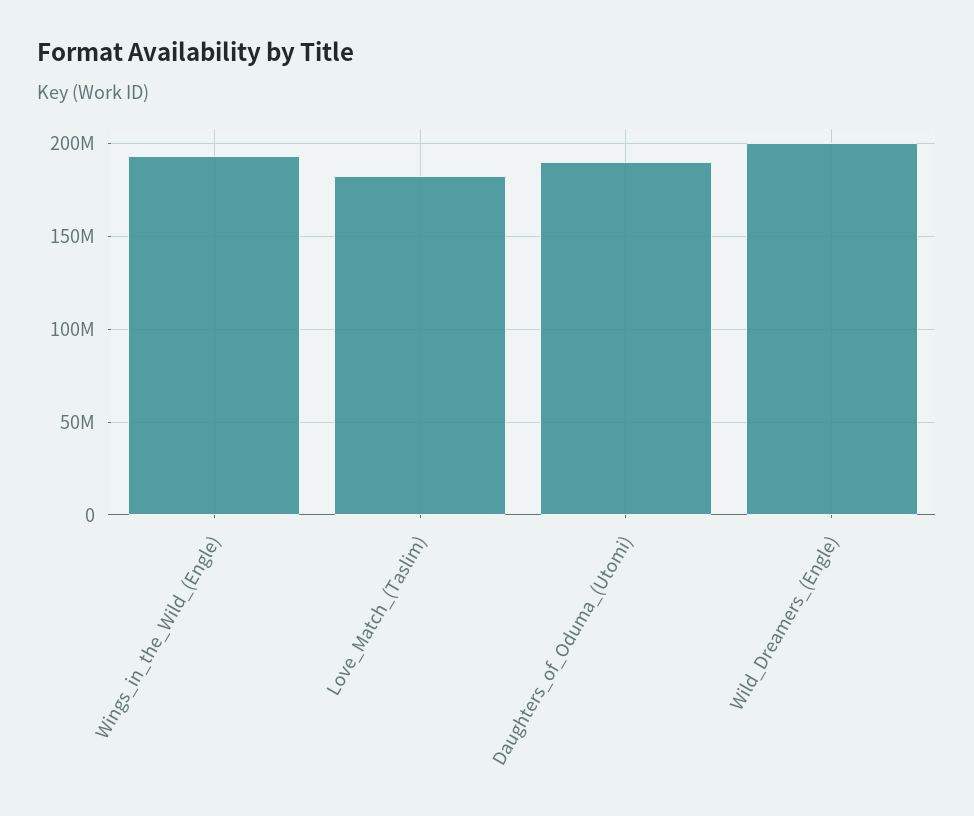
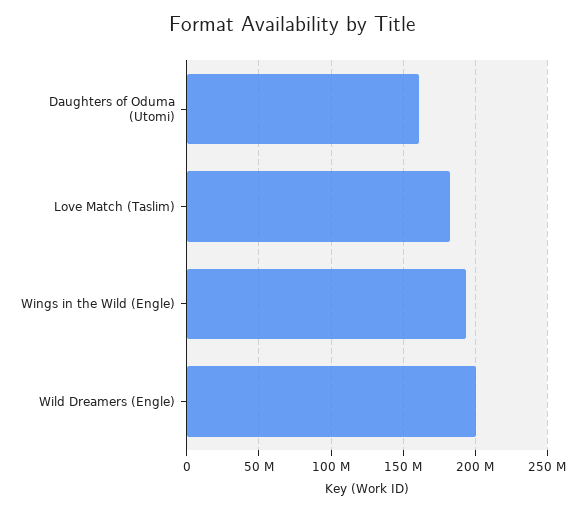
Daughters_of_Oduma_(Utomi): 190000000 -> 160000000

